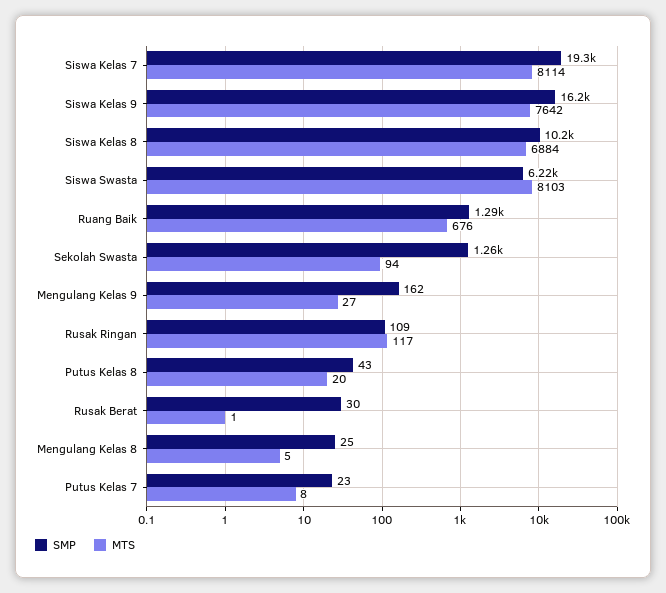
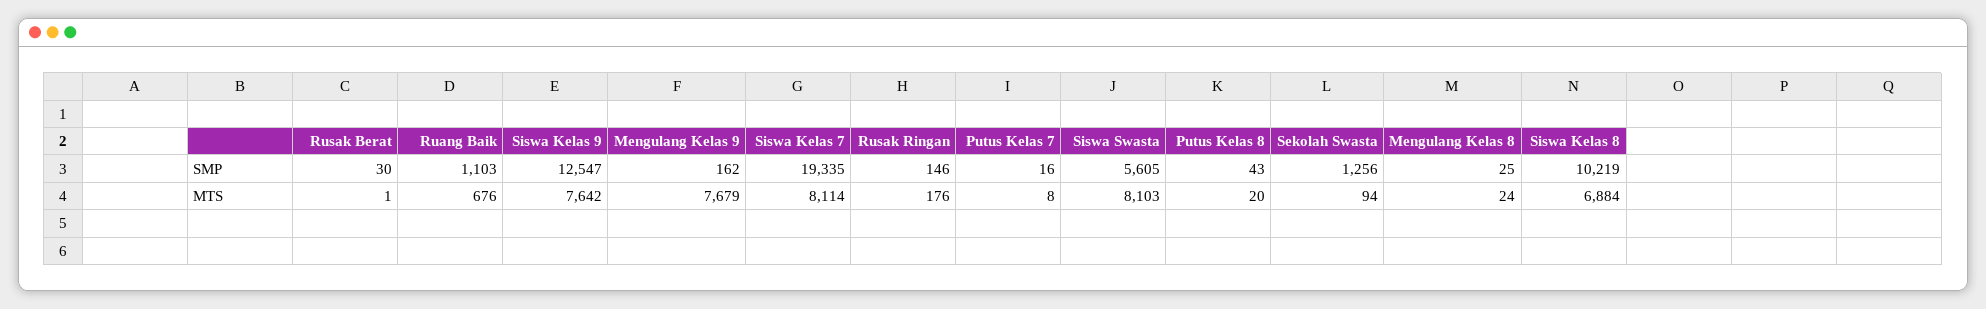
SMP, Siswa Kelas 9: 16200 -> 12547
SMP, Siswa Swasta: 6220 -> 5605
SMP, Ruang Baik: 1290 -> 1103
MTS, Mengulang Kelas 9: 27 -> 7679
SMP, Rusak Ringan: 109 -> 146
MTS, Rusak Ringan: 117 -> 176
MTS, Mengulang Kelas 8: 5 -> 24
SMP, Putus Kelas 7: 23 -> 16

